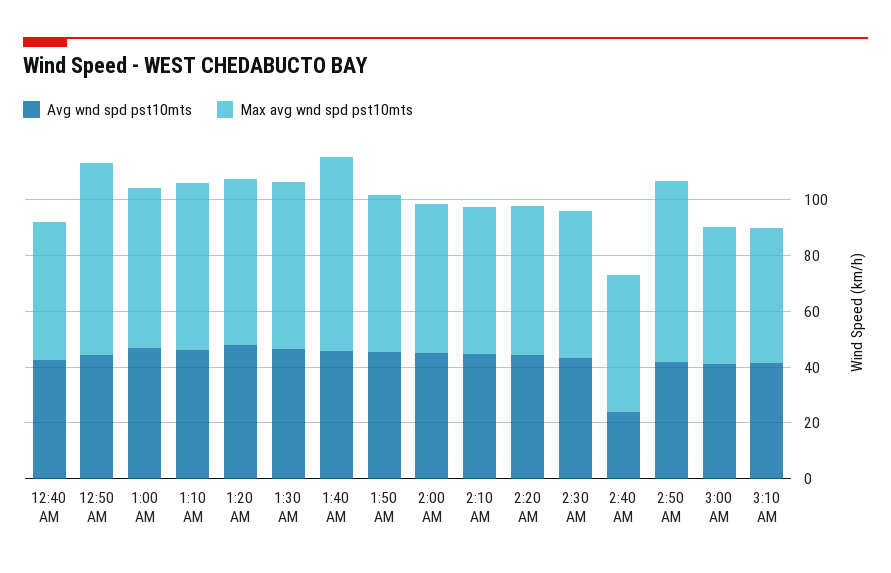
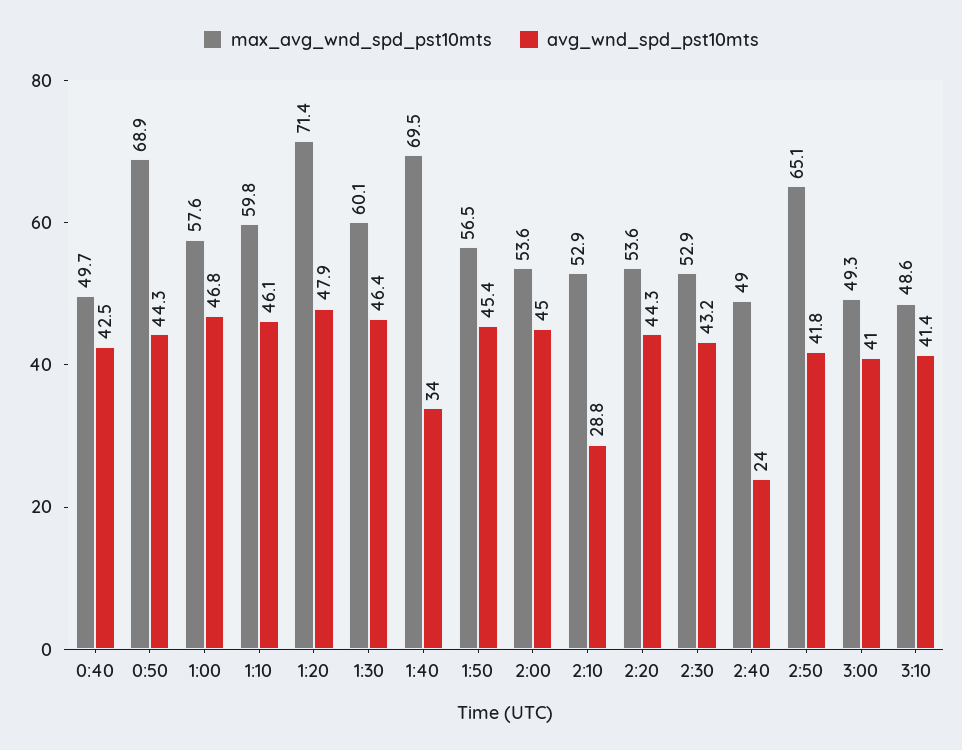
Max avg wnd spd pst10mts, 1:20 AM: 60 -> 71.4
Avg wnd spd pst10mts, 1:40 AM: 45 -> 34
Avg wnd spd pst10mts, 2:10 AM: 45 -> 28.8

